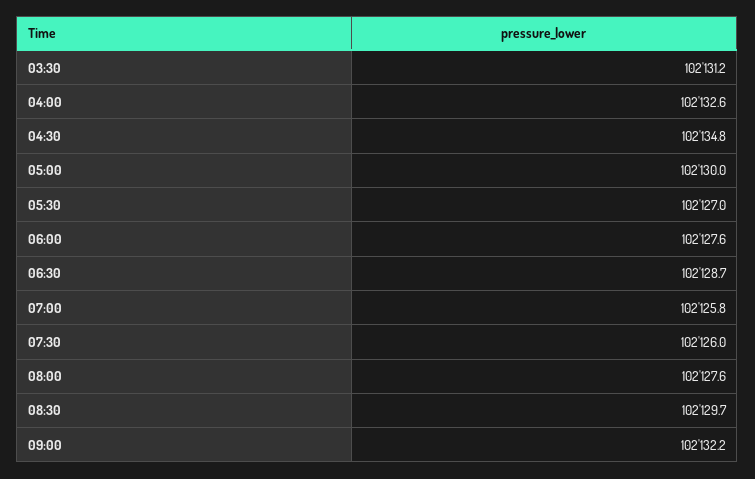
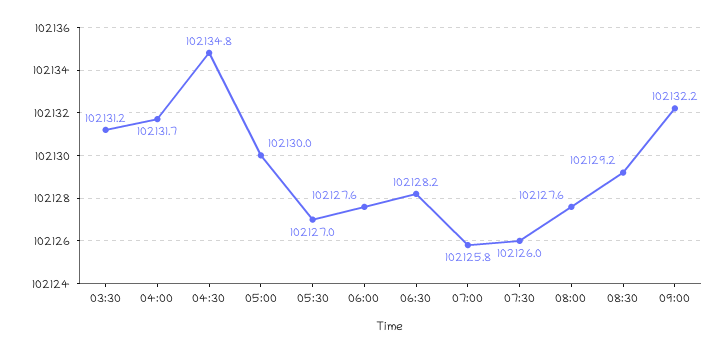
04:00: 102132.6 -> 102131.7
06:30: 102128.7 -> 102128.2
08:30: 102129.7 -> 102129.2

